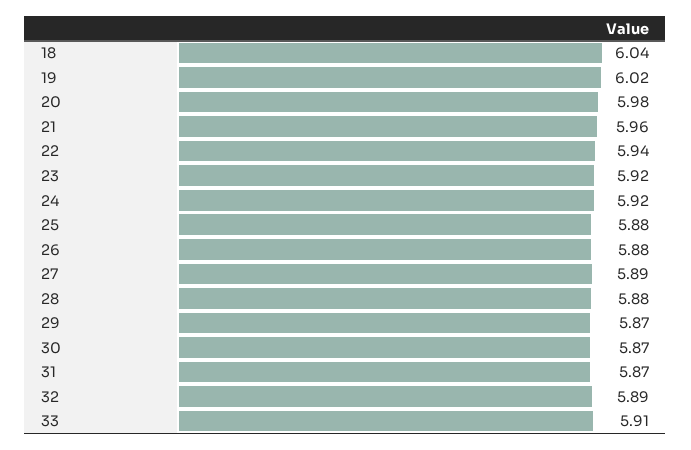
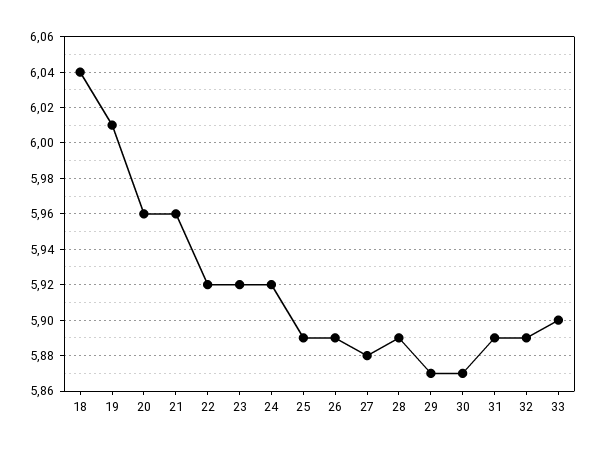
19: 6.02 -> 6.01
20: 5.98 -> 5.96
22: 5.94 -> 5.92
25: 5.88 -> 5.89
26: 5.88 -> 5.89
27: 5.89 -> 5.88
28: 5.88 -> 5.89
31: 5.87 -> 5.89
33: 5.91 -> 5.9

